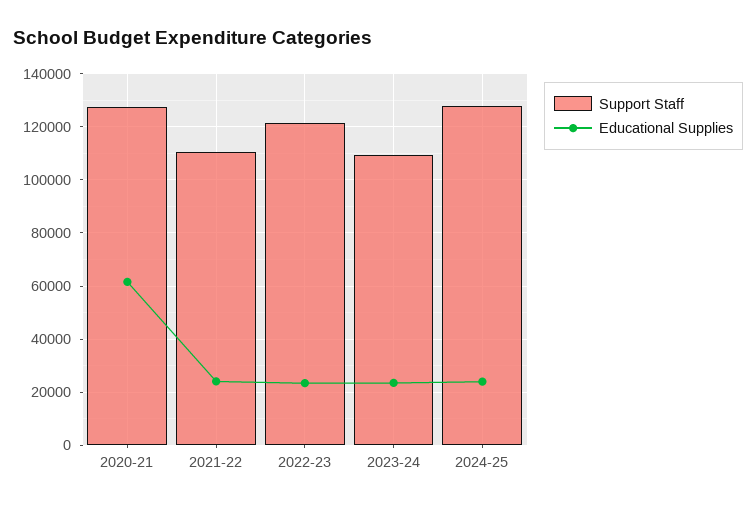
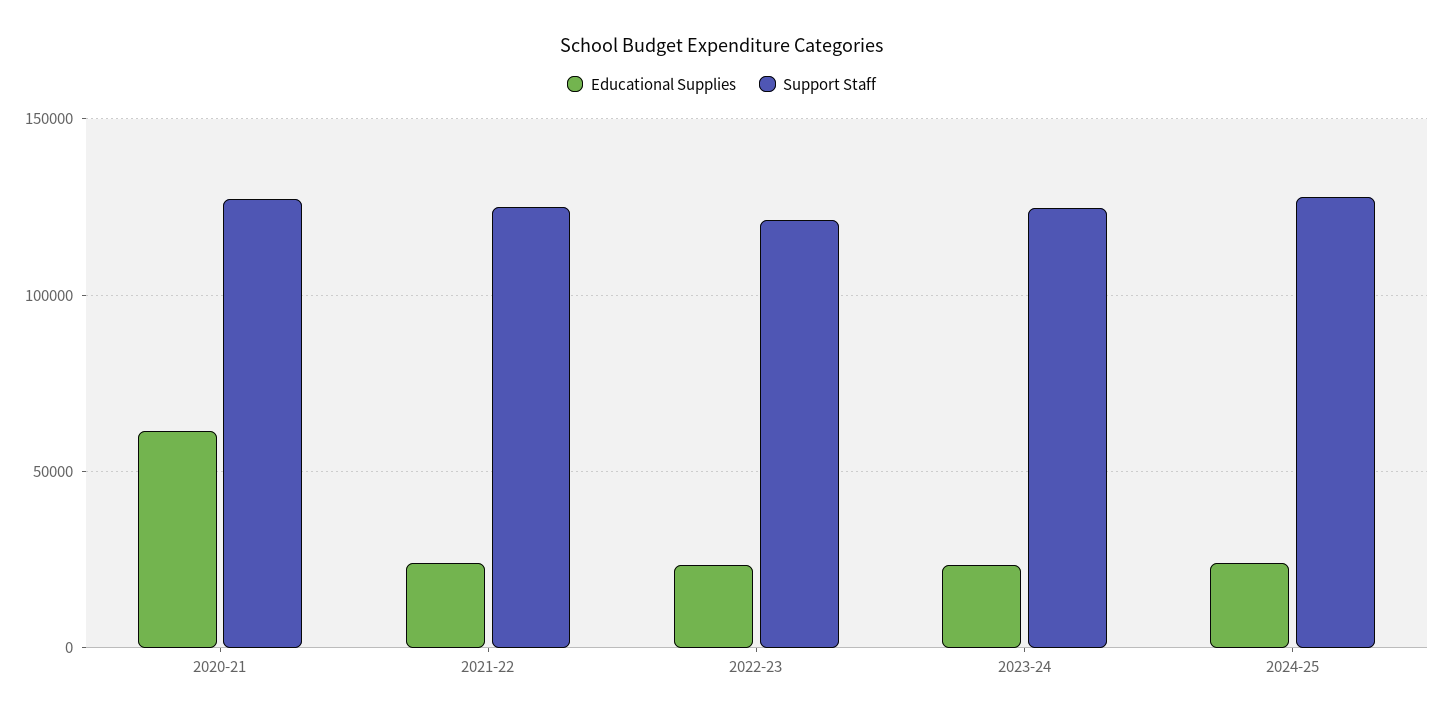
Support Staff, 2021-22: 110000 -> 125000
Support Staff, 2023-24: 110000 -> 125000

